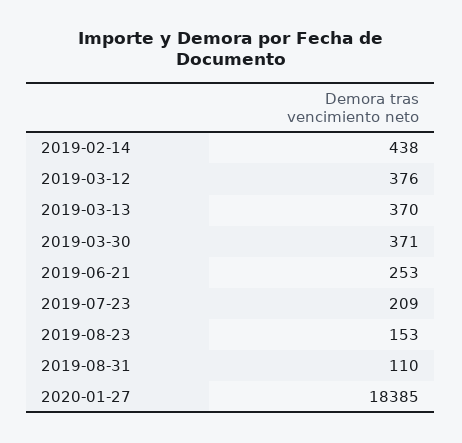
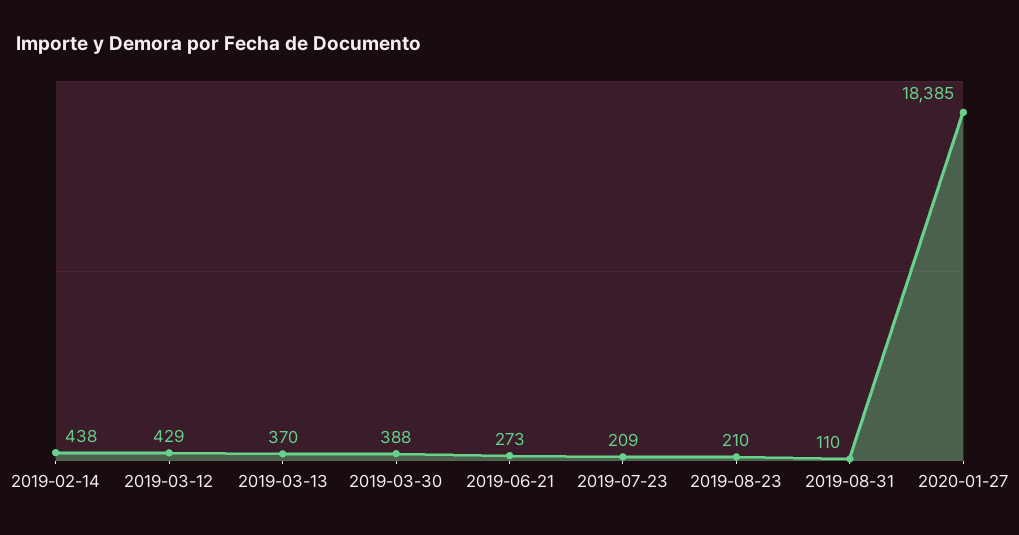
2019-03-12: 376 -> 429
2019-03-30: 371 -> 388
2019-06-21: 253 -> 273
2019-08-23: 153 -> 210

